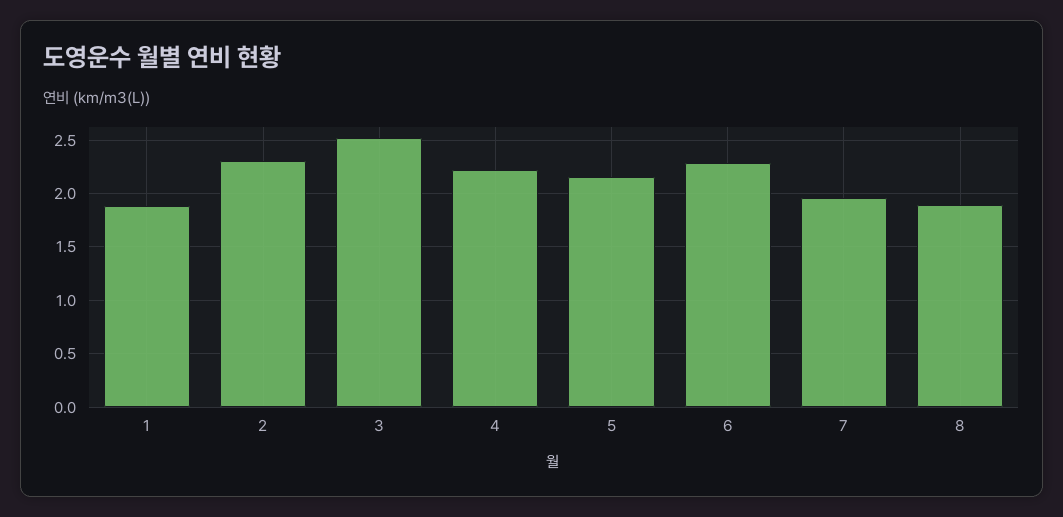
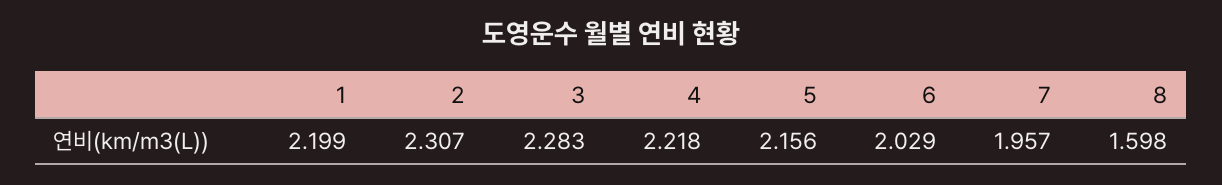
1: 1.9 -> 2.199
3: 2.5 -> 2.283
6: 2.3 -> 2.029
8: 1.9 -> 1.598

